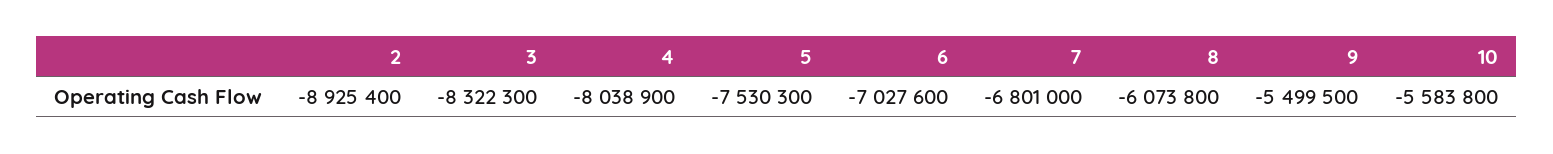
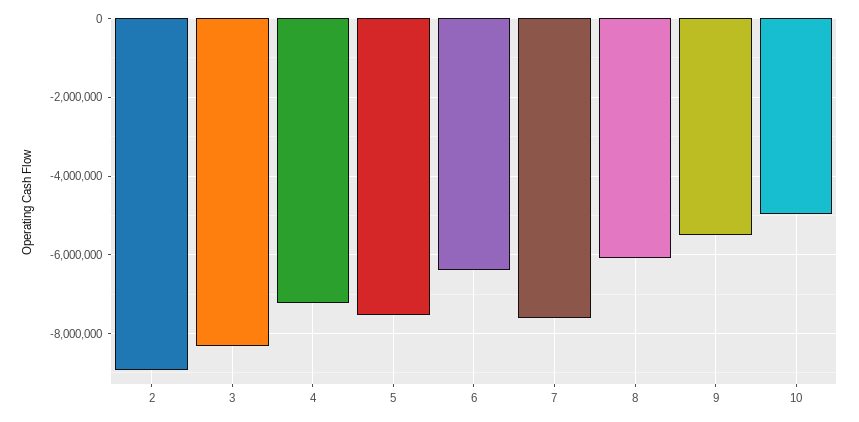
4: -8038900 -> -7200000
6: -7027600 -> -6400000
7: -6801000 -> -7600000
10: -5583800 -> -5000000

